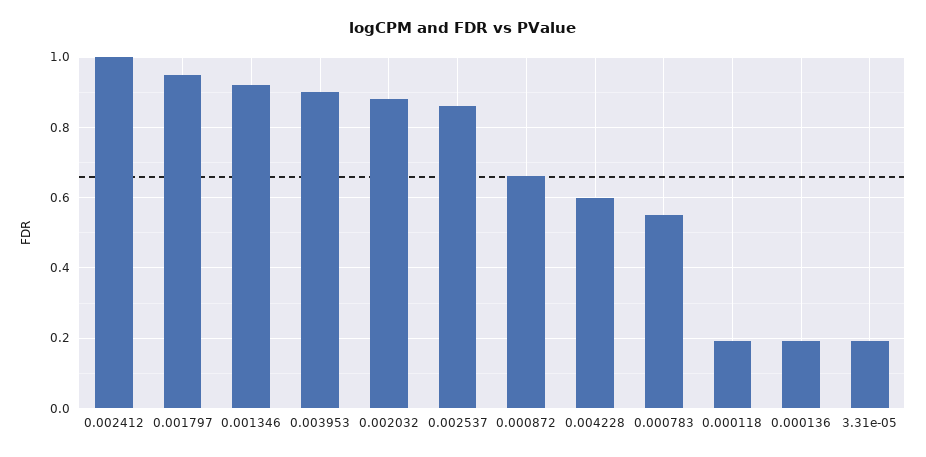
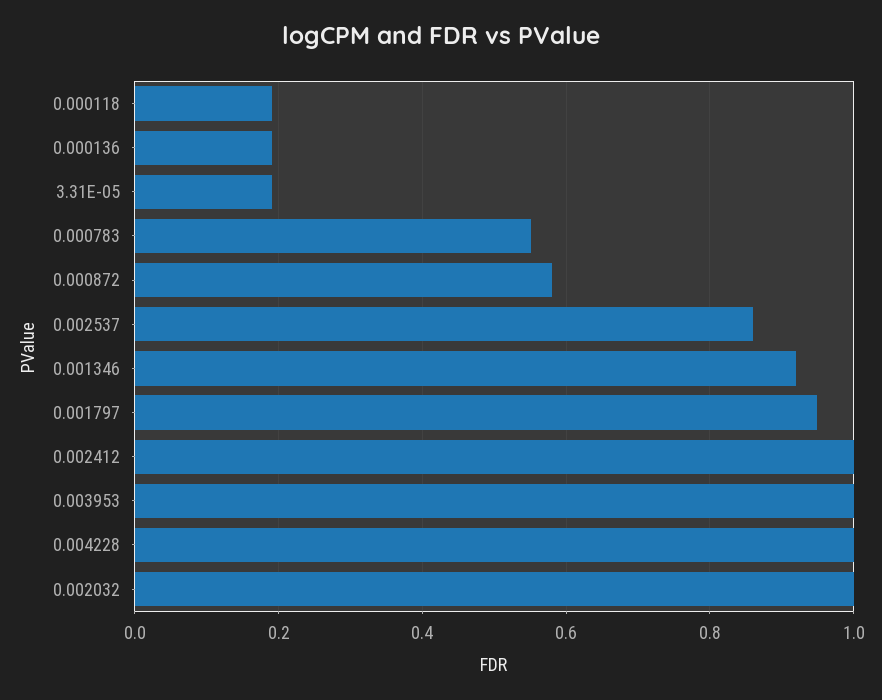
0.003953: 0.9 -> 1
0.002032: 0.88 -> 1
0.000872: 0.66 -> 0.58
0.004228: 0.6 -> 1

